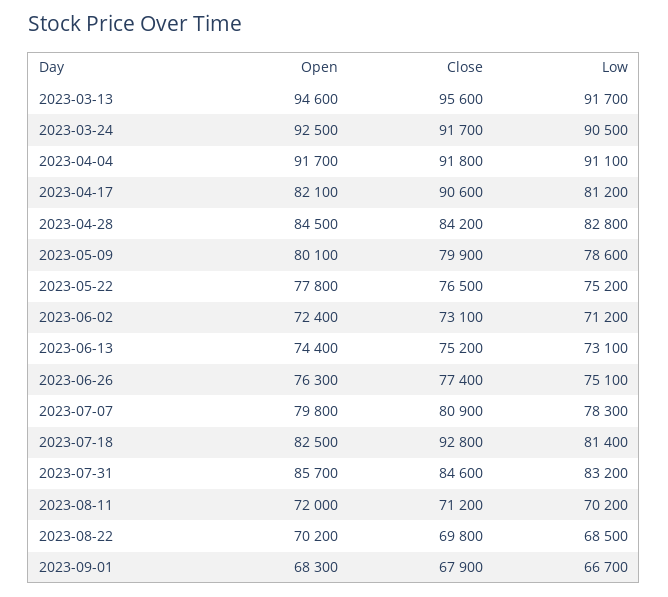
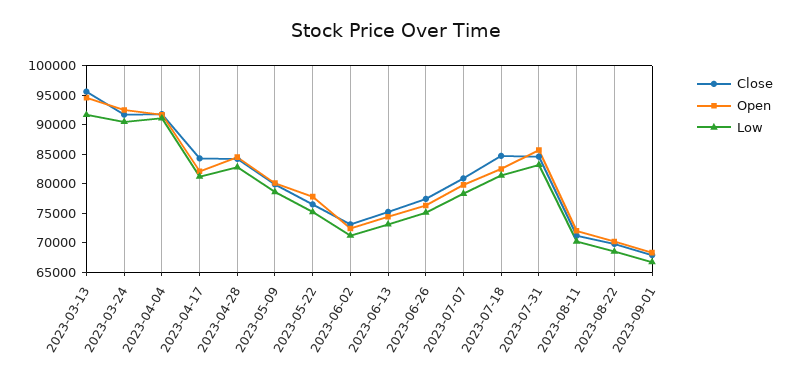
Close, 2023-04-17: 90600 -> 85000
Close, 2023-07-18: 92800 -> 85000

